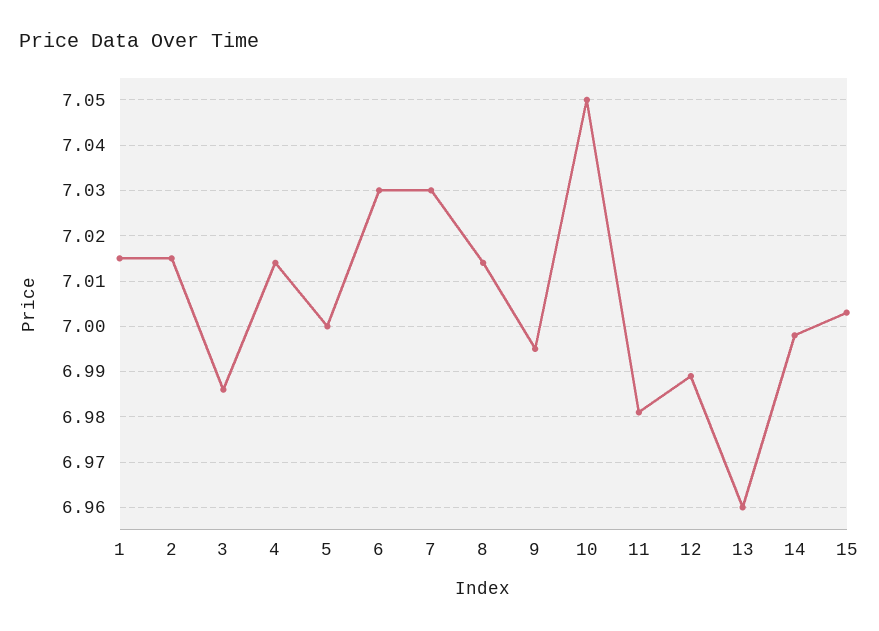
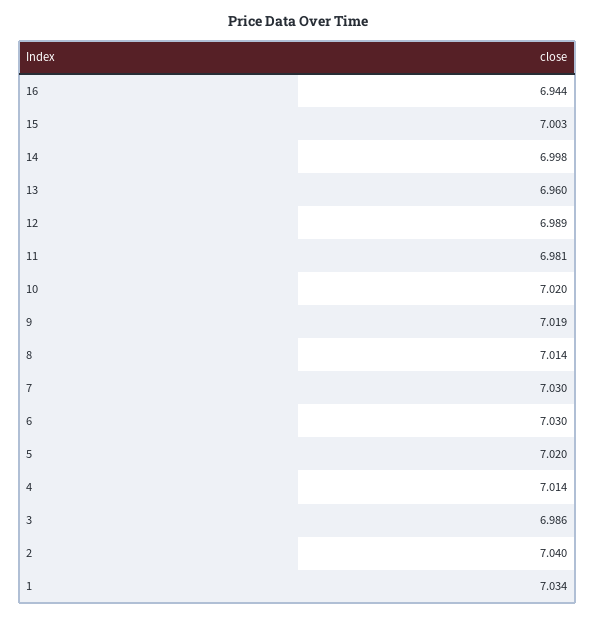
1: 7.015 -> 7.034
2: 7.015 -> 7.04
5: 7 -> 7.02
9: 6.995 -> 7.019
10: 7.05 -> 7.02
16: none -> 6.944

